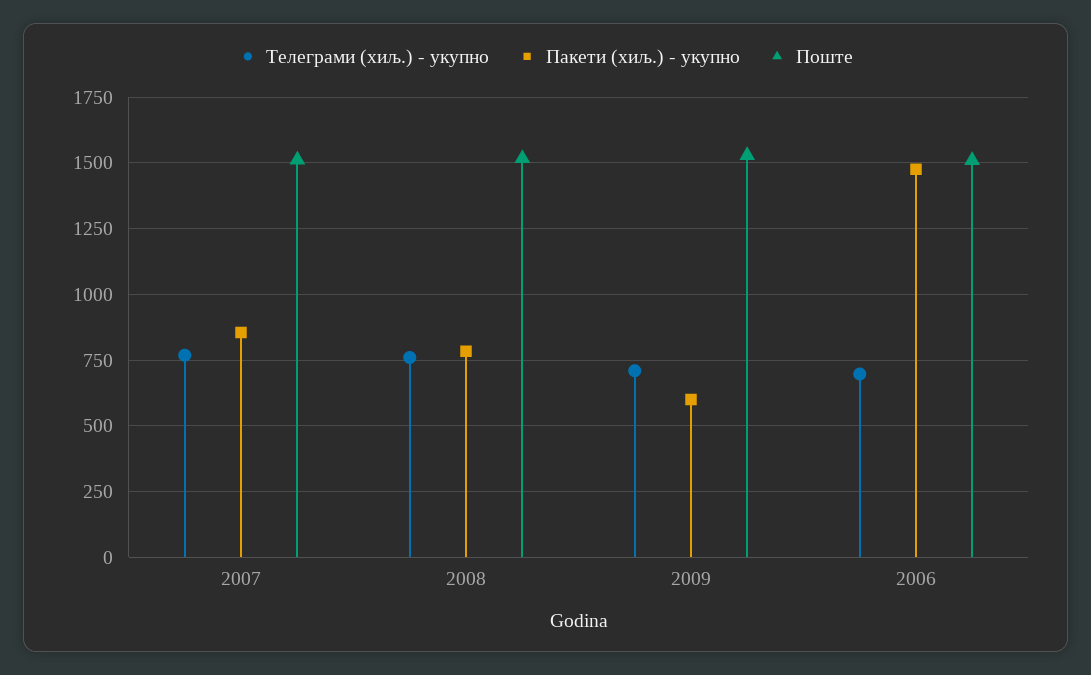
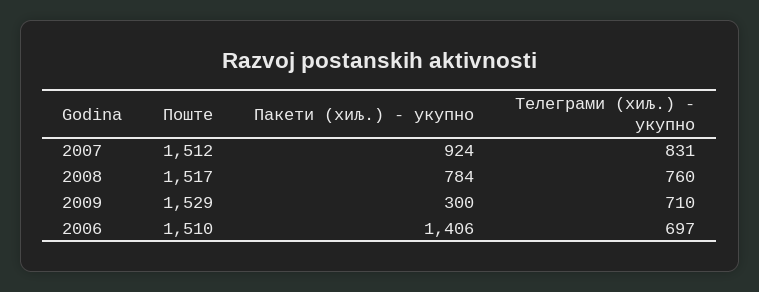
Телеграми (хиљ.) - укупно, 2007: 775 -> 831
Пакети (хиљ.) - укупно, 2007: 850 -> 924
Пакети (хиљ.) - укупно, 2009: 600 -> 300
Пакети (хиљ.) - укупно, 2006: 1475 -> 1406

